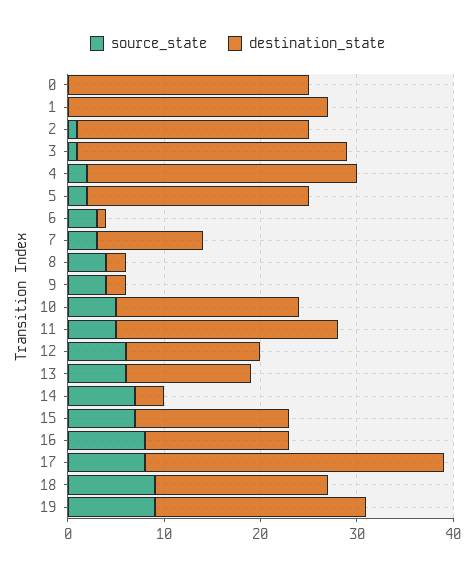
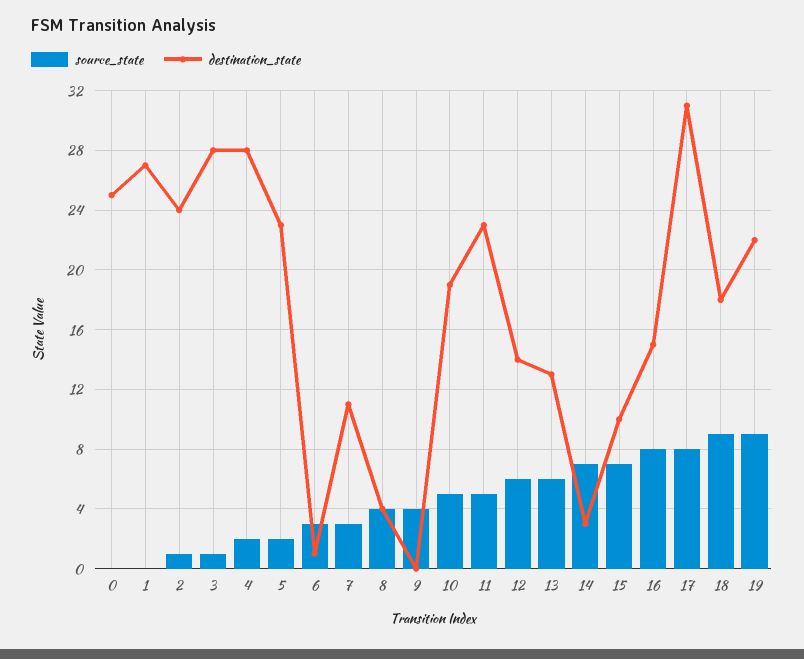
destination_state, 8: 2 -> 4
destination_state, 9: 2 -> 0
destination_state, 15: 16 -> 10

